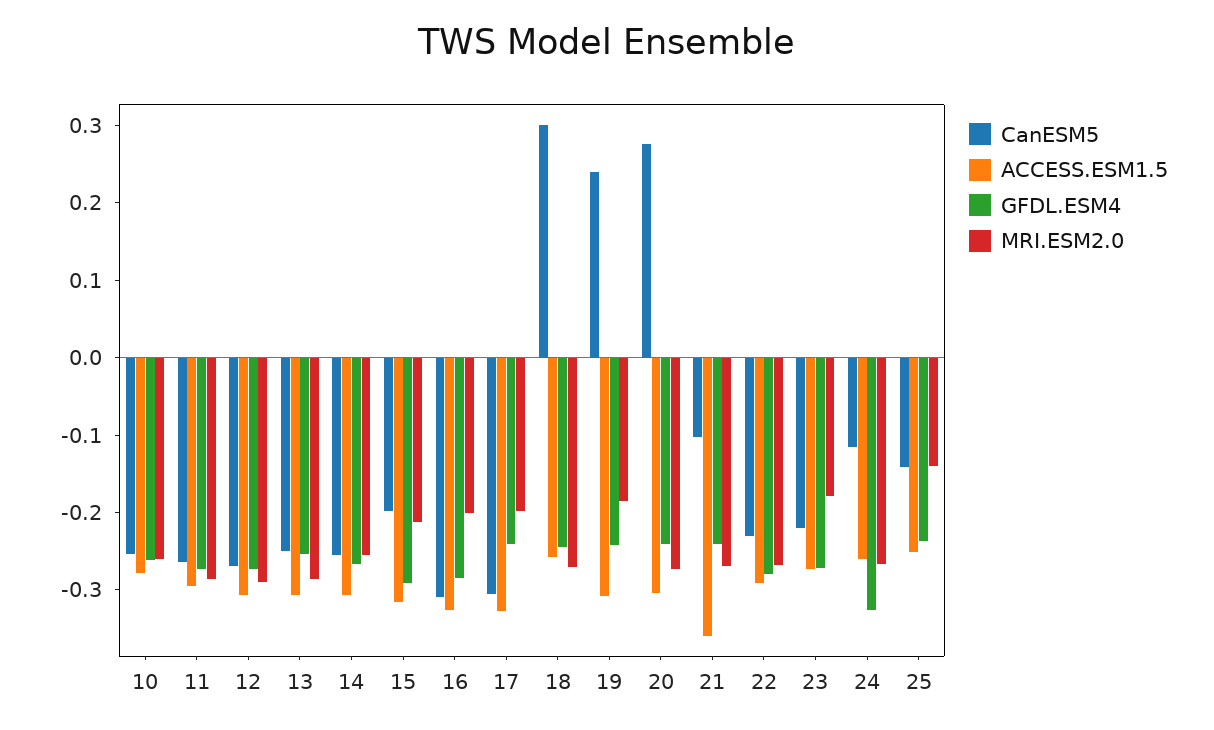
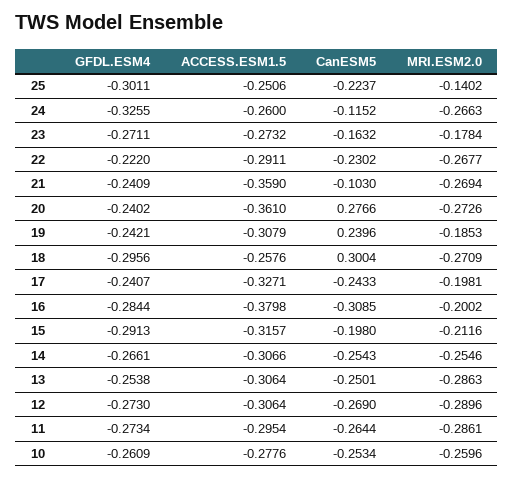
ACCESS.ESM1.5, 16: -0.32 -> -0.3798
CanESM5, 17: -0.3 -> -0.2433
GFDL.ESM4, 18: -0.24 -> -0.2956
ACCESS.ESM1.5, 20: -0.3 -> -0.361
GFDL.ESM4, 22: -0.28 -> -0.222
CanESM5, 23: -0.22 -> -0.1632
CanESM5, 25: -0.14 -> -0.2237
GFDL.ESM4, 25: -0.24 -> -0.3011

